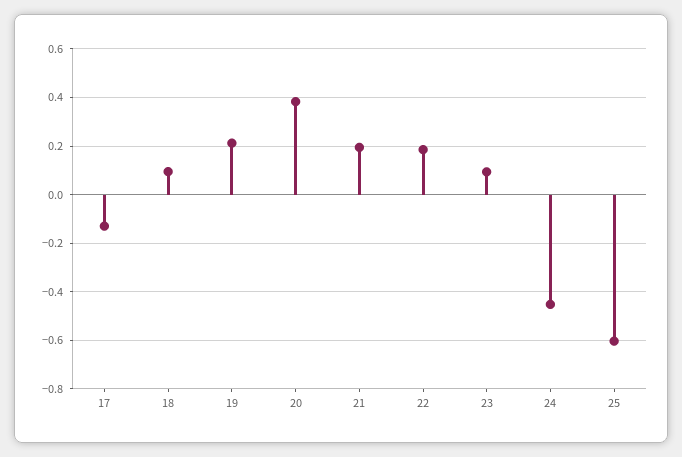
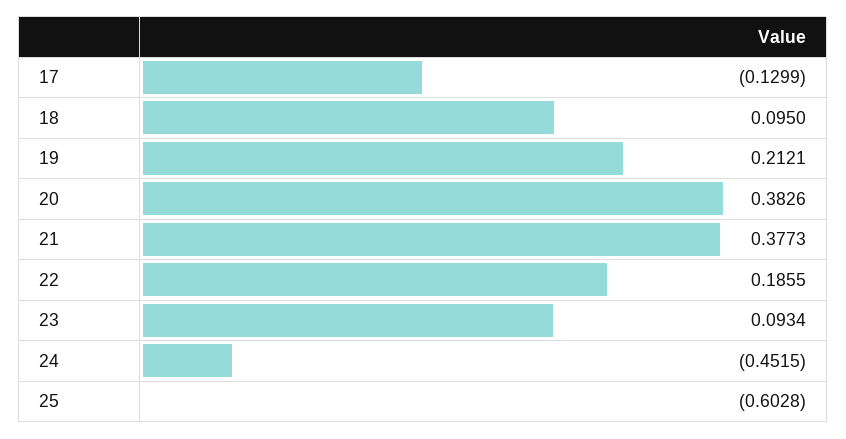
21: 0.2 -> 0.3773

